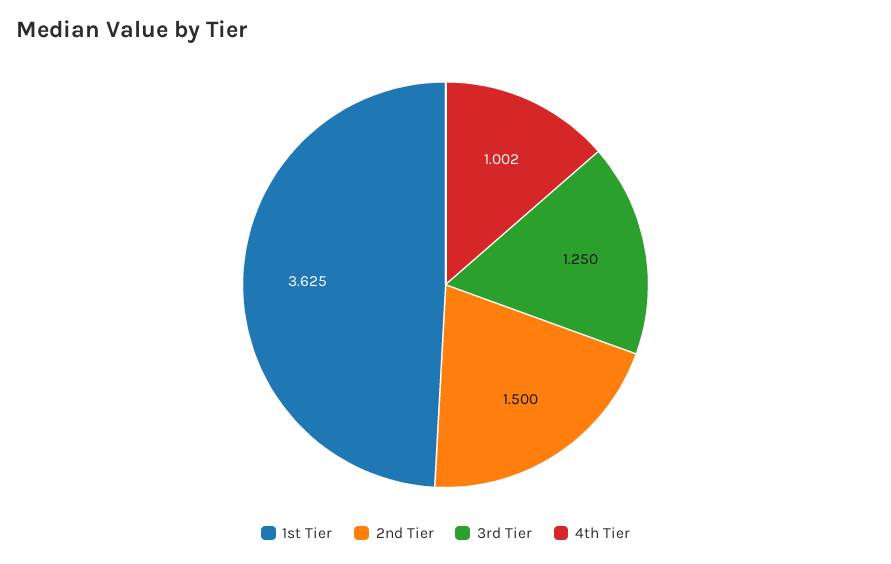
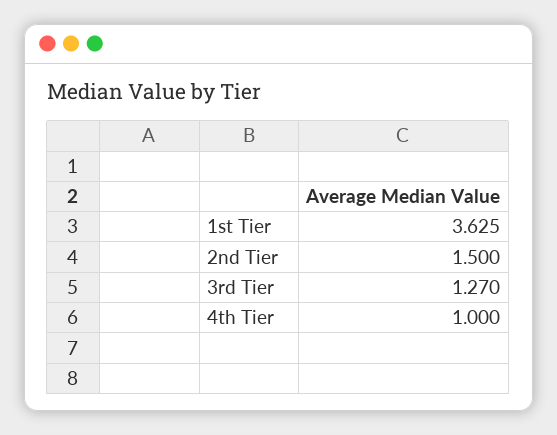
3rd Tier: 1.25 -> 1.27
4th Tier: 1.002 -> 1

